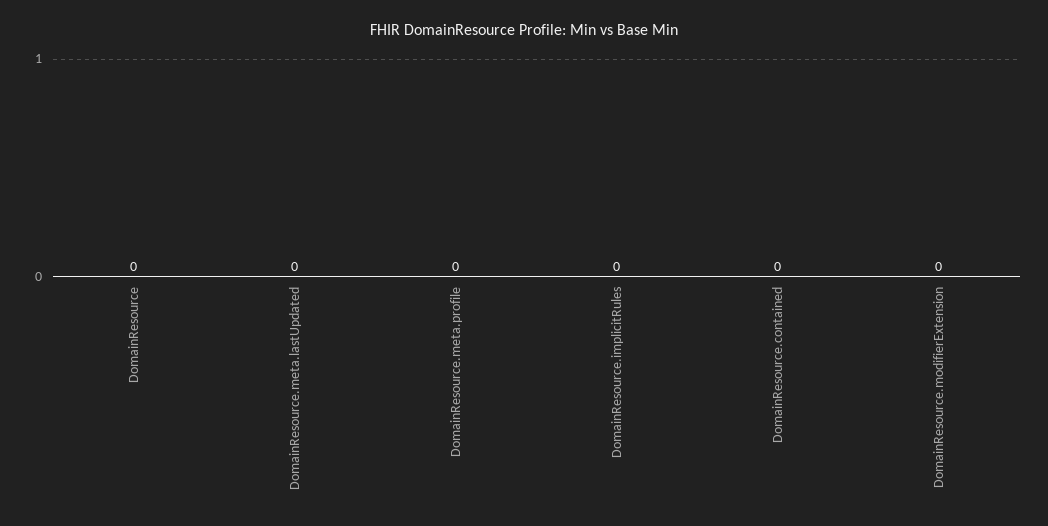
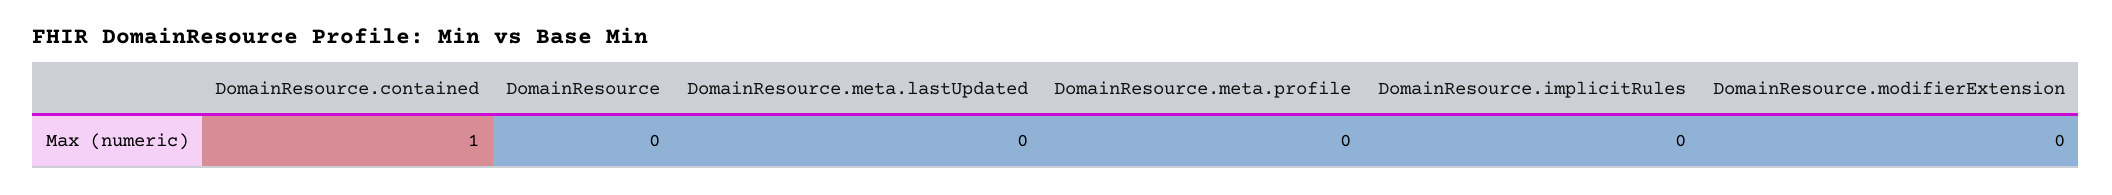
DomainResource.contained: 0 -> 1

